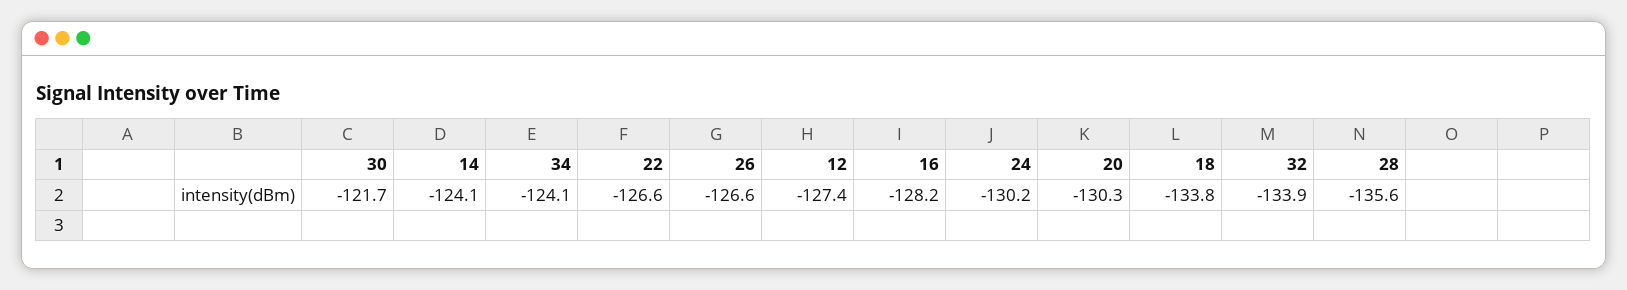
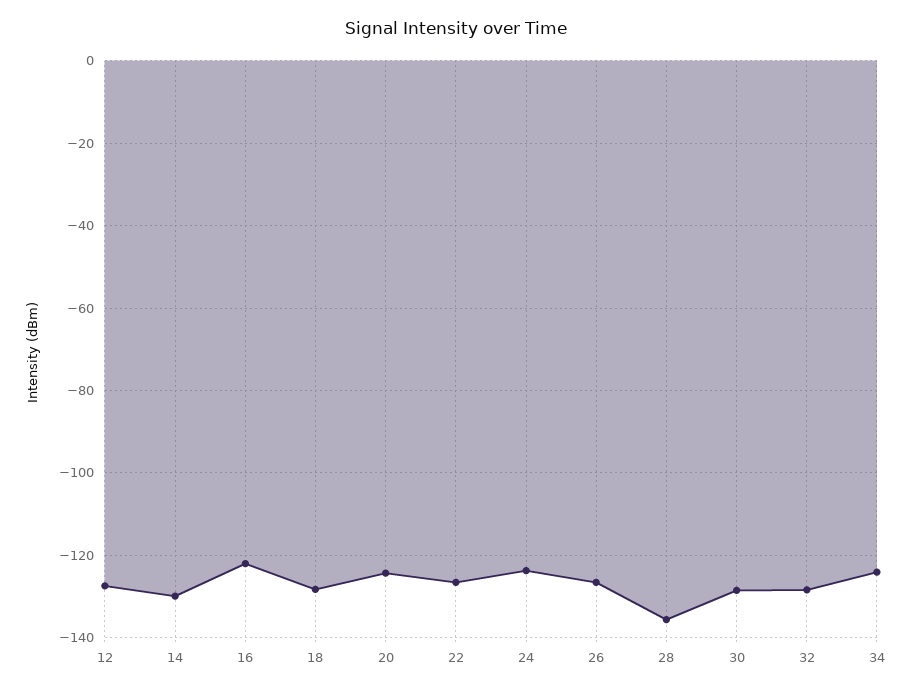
30: -121.7 -> -128
14: -124.1 -> -130
16: -128.2 -> -122
24: -130.2 -> -124
20: -130.3 -> -124
18: -133.8 -> -128
32: -133.9 -> -128

